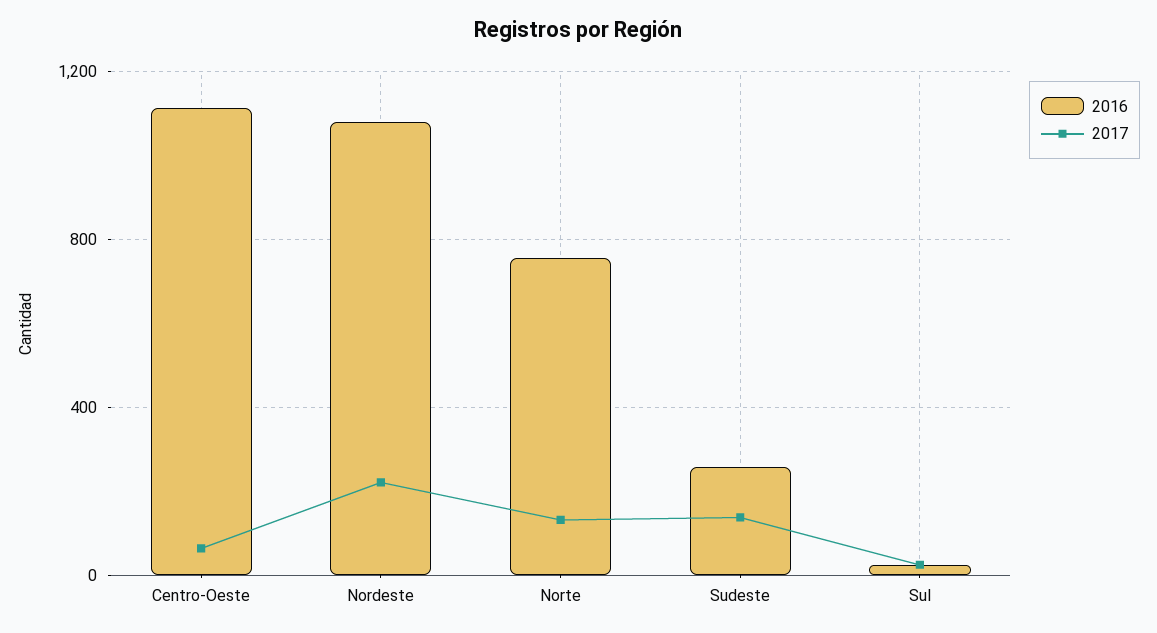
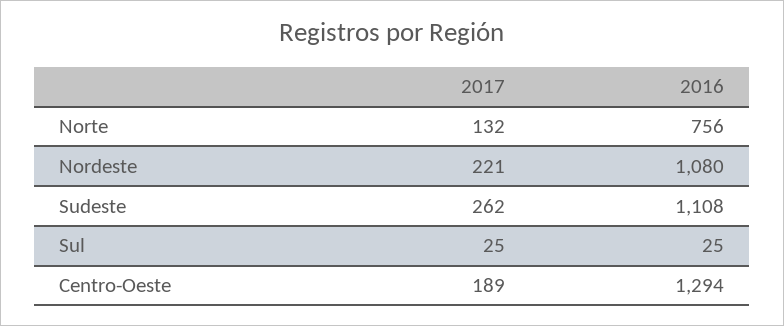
2016, Centro-Oeste: 1100 -> 1294
2017, Centro-Oeste: 50 -> 189
2016, Sudeste: 250 -> 1108
2017, Sudeste: 150 -> 262

